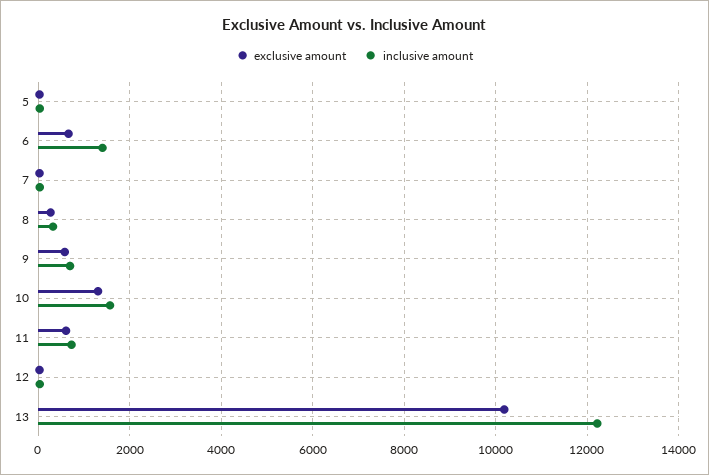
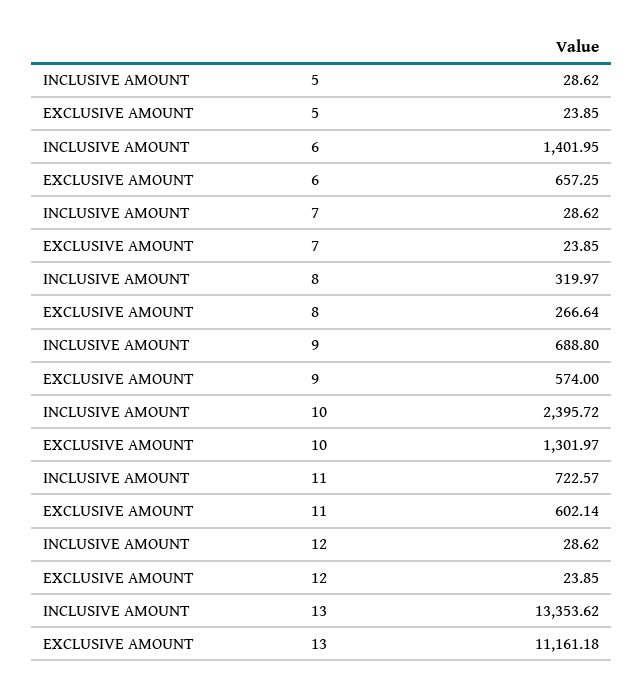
inclusive amount, 10: 1600 -> 2395.72
exclusive amount, 13: 10200 -> 11161.18
inclusive amount, 13: 12200 -> 13353.62

